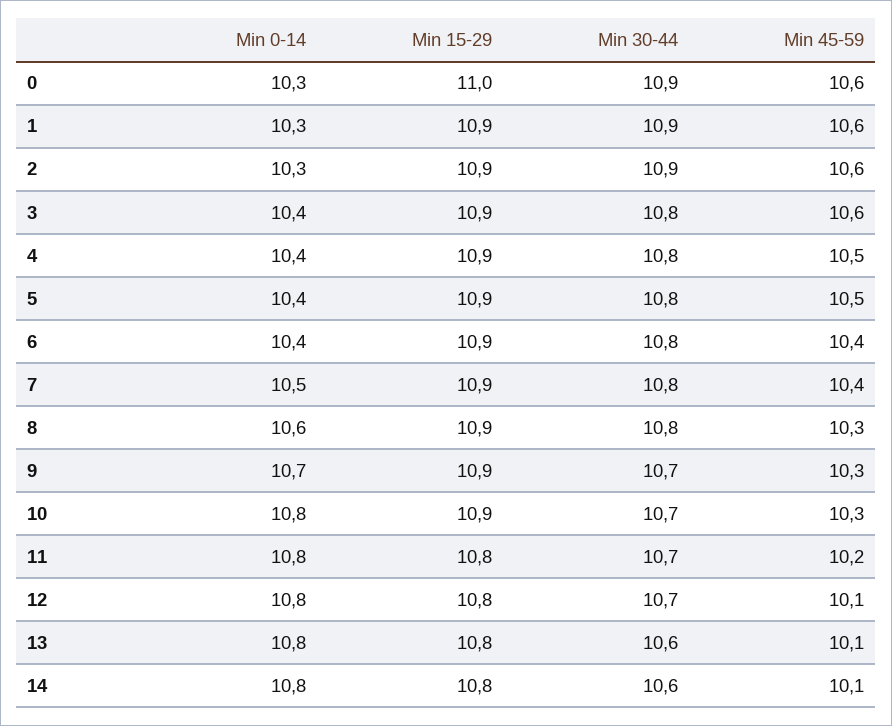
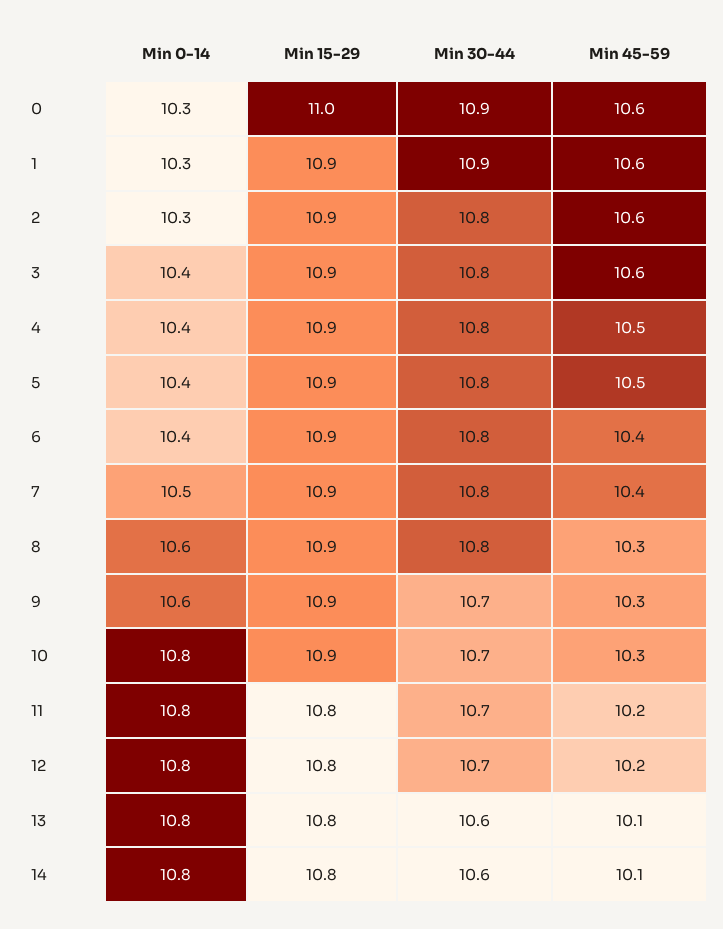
Min 30-44, 2: 10.9 -> 10.8
Min 0-14, 9: 10.7 -> 10.6
Min 45-59, 12: 10.1 -> 10.2

